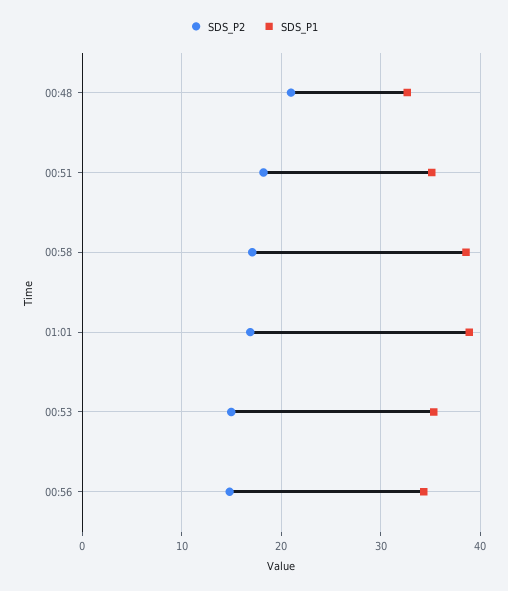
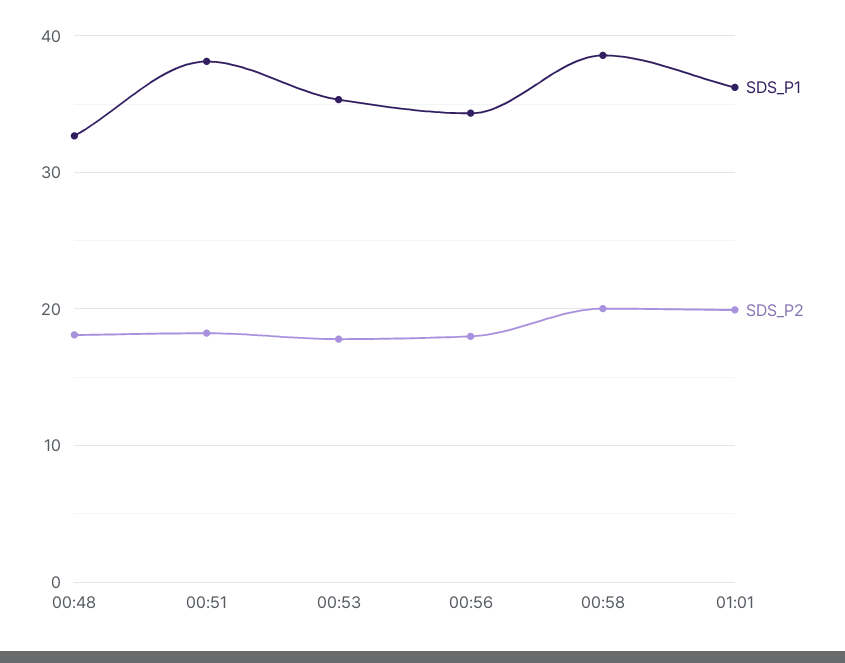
SDS_P2, 00:48: 21 -> 18
SDS_P1, 00:51: 35 -> 38
SDS_P2, 00:58: 17 -> 20
SDS_P2, 01:01: 17 -> 20
SDS_P1, 01:01: 39 -> 36
SDS_P2, 00:53: 15 -> 18
SDS_P2, 00:56: 15 -> 18

